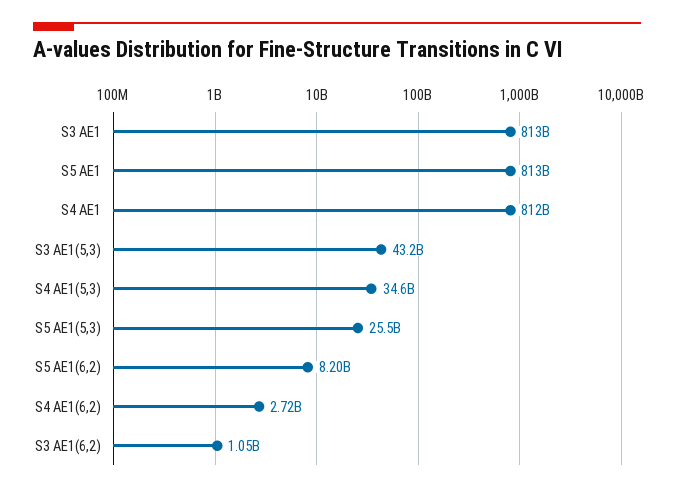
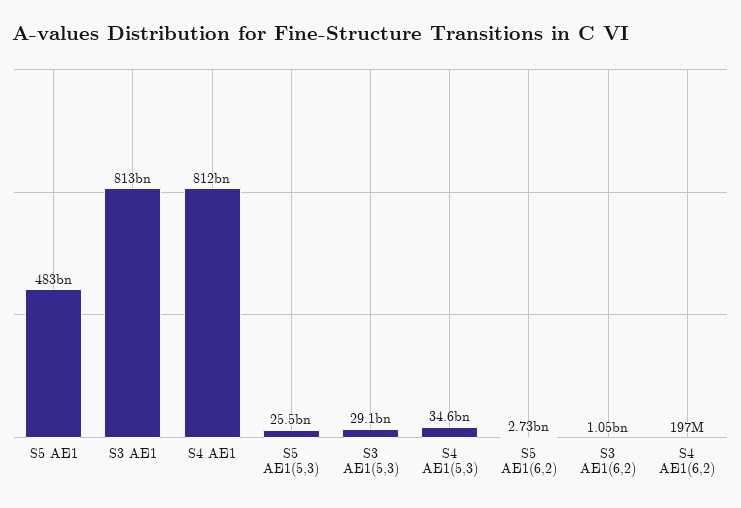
S5 AE1: 813000000000 -> 483000000000
S3 AE1(5,3): 43200000000 -> 29100000000
S5 AE1(6,2): 8200000000 -> 2730000000
S4 AE1(6,2): 2720000000 -> 197000000

